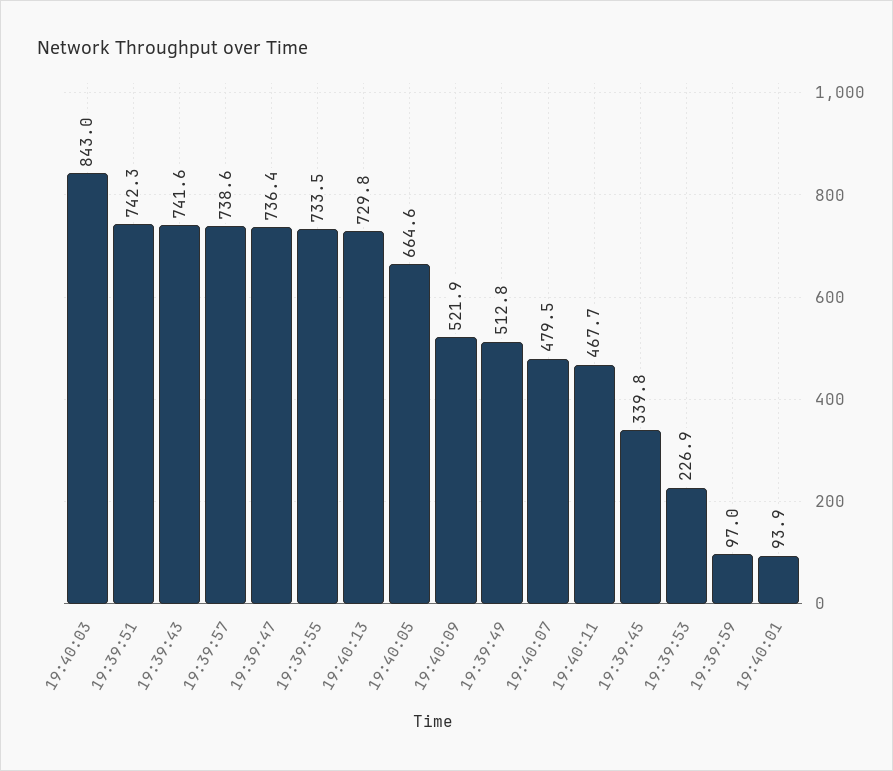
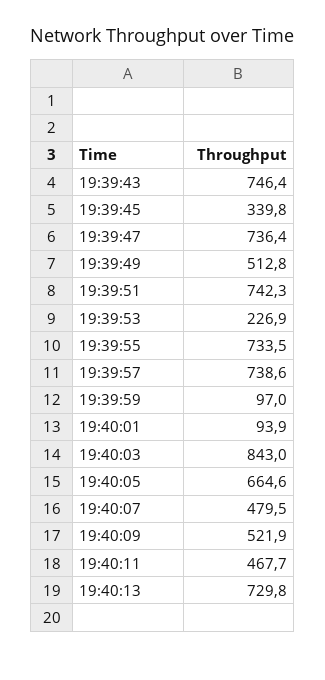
19:39:43: 741.6 -> 746.4

